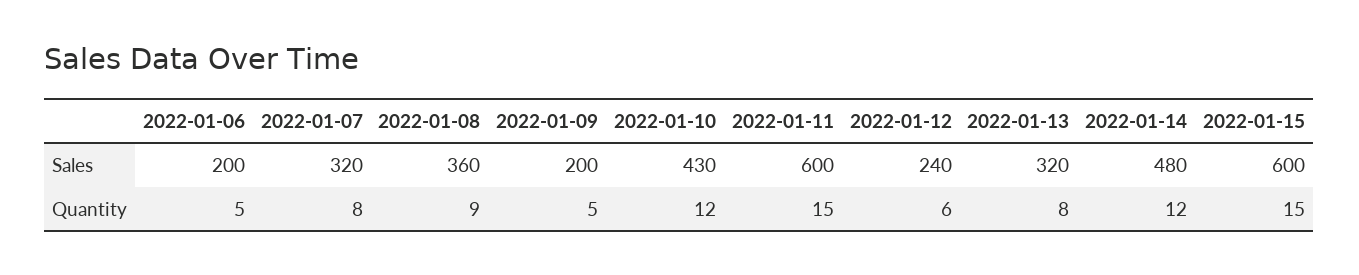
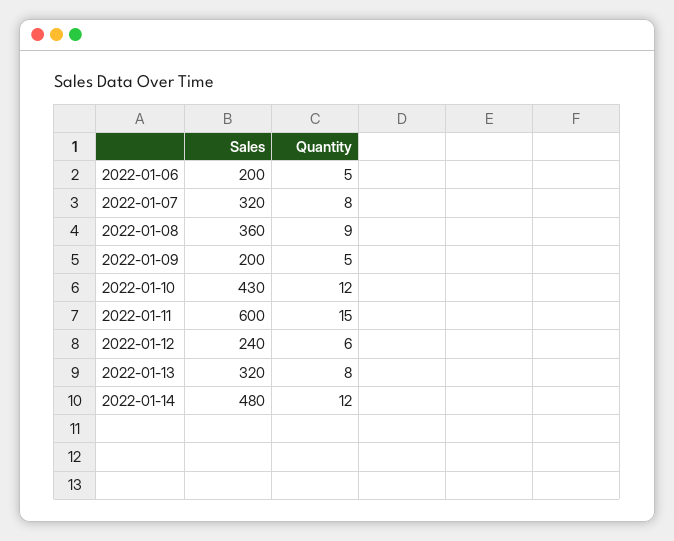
2022-01-15, Sales: 600 -> none
2022-01-15, Quantity: 15 -> none

